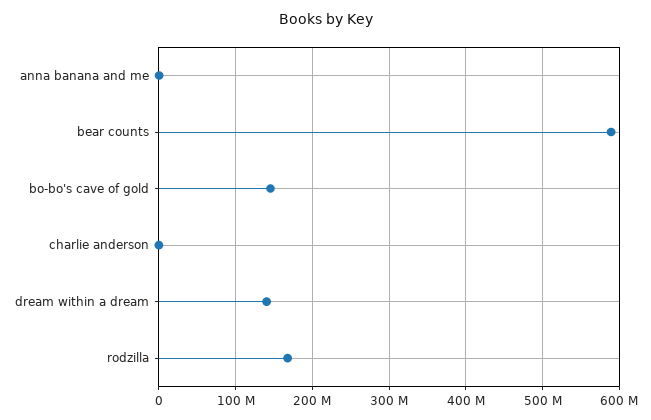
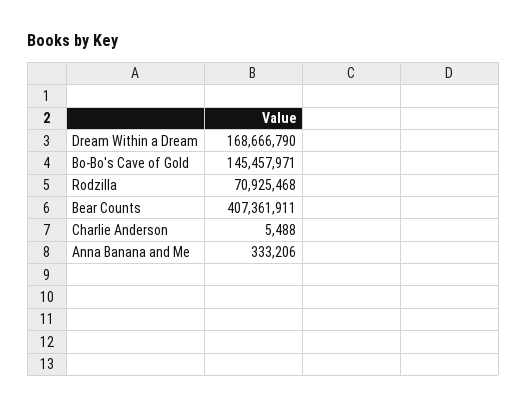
bear counts: 590000000 -> 407361911
dream within a dream: 140000000 -> 168666790
rodzilla: 170000000 -> 70925468

